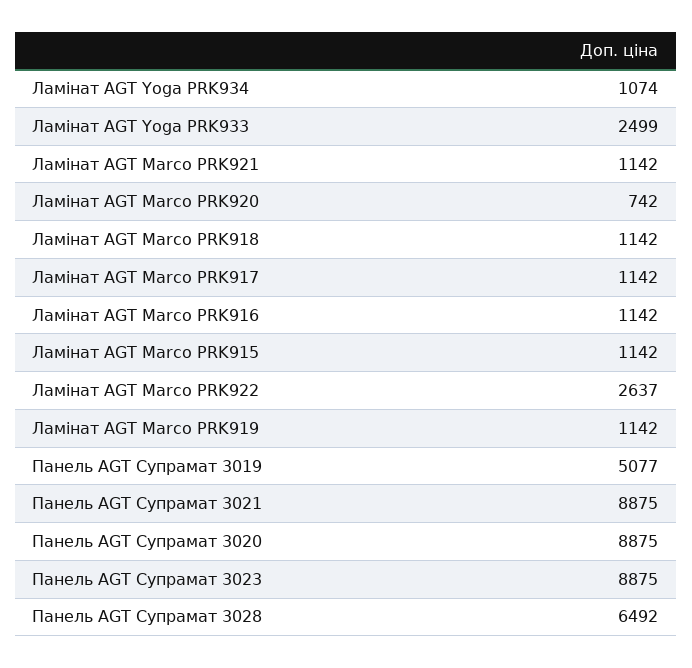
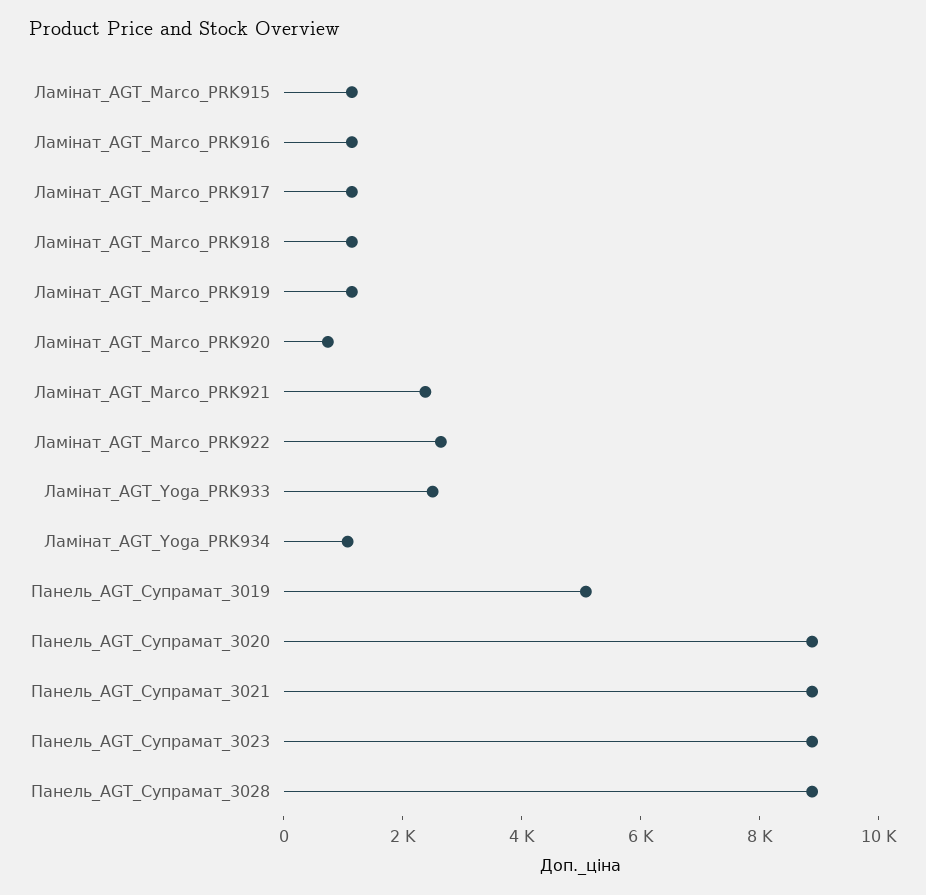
Ламінат AGT Marco PRK921: 1142 -> 2500
Панель AGT Супрамат 3028: 6492 -> 9000

